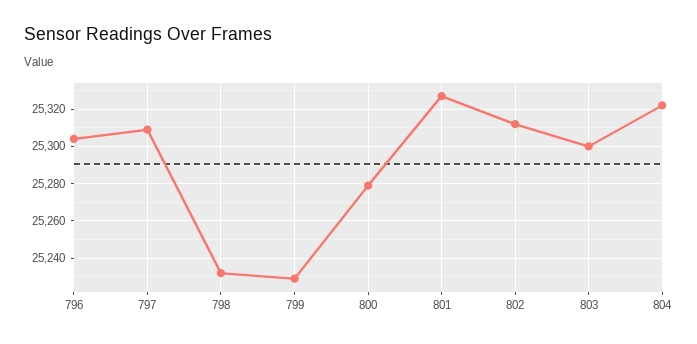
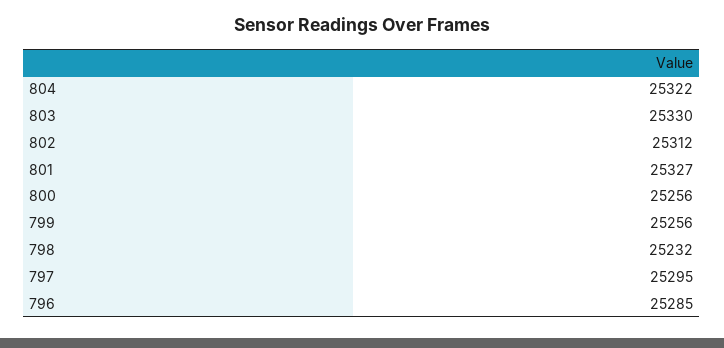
796: 25305 -> 25285
797: 25310 -> 25295
799: 25230 -> 25256
800: 25280 -> 25256
803: 25300 -> 25330

